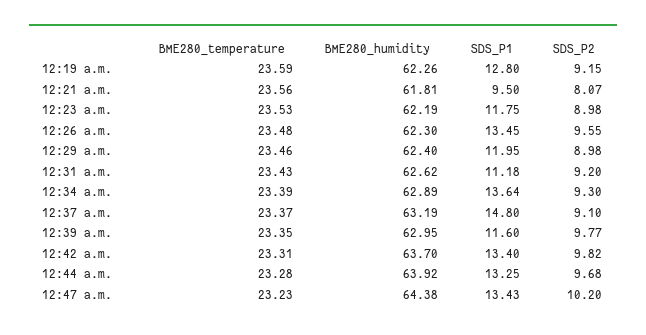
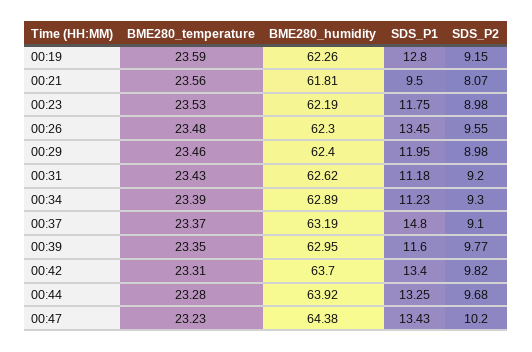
SDS_P1, 12:34 a.m.: 13.64 -> 11.23

